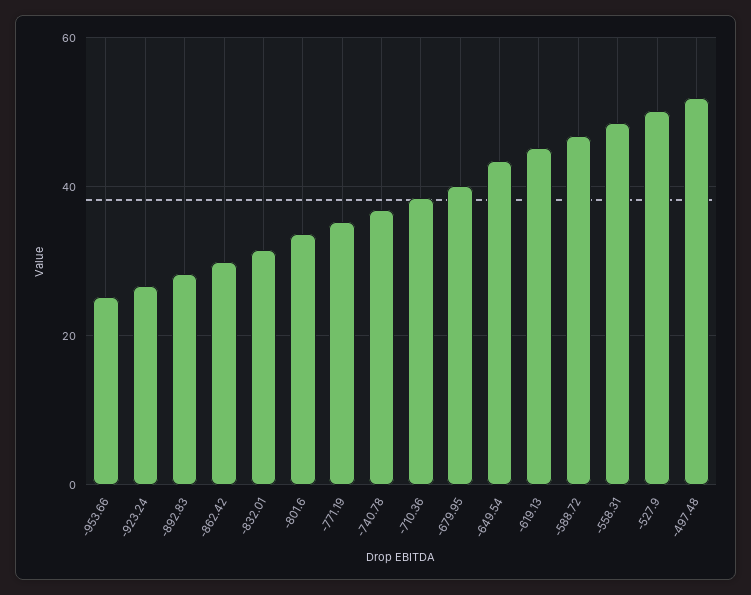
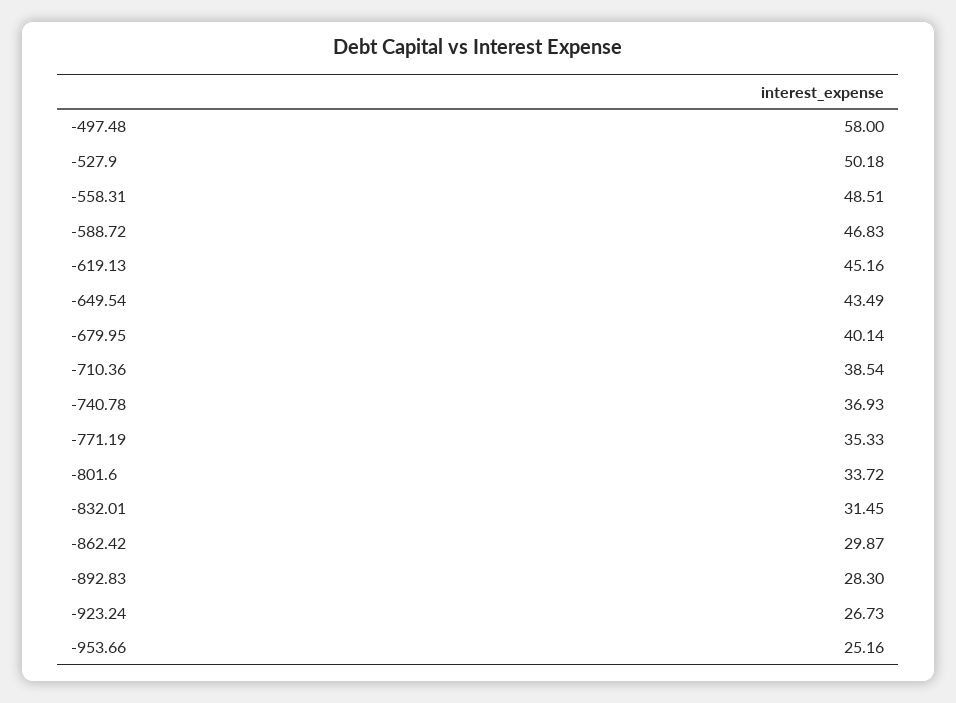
-497.48: 52 -> 58

